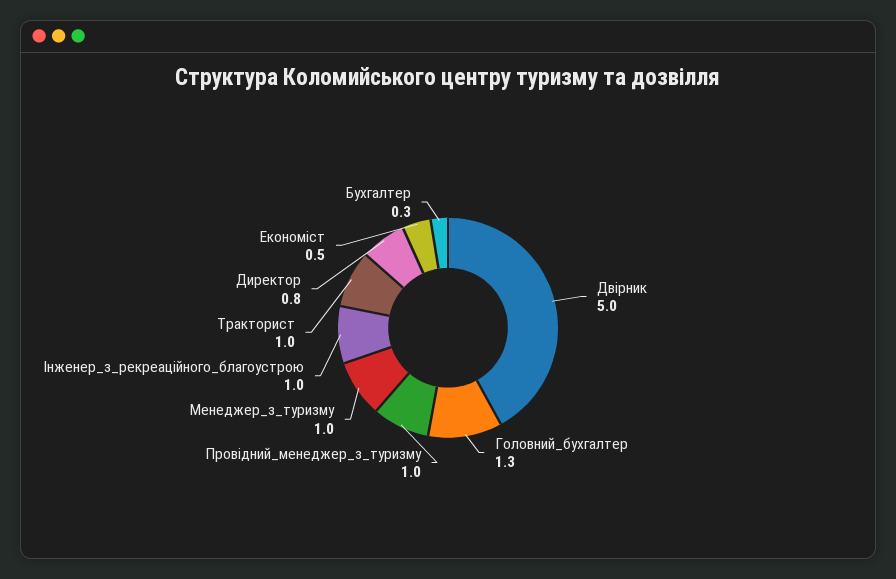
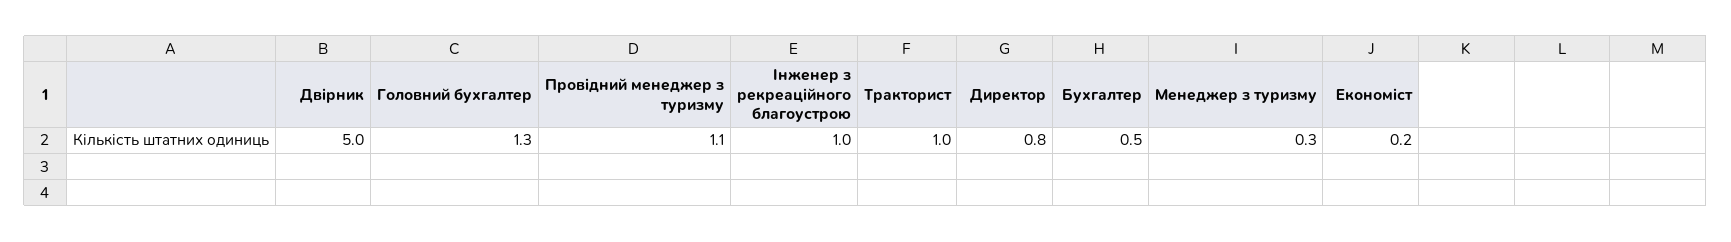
Провідний_менеджер_з_туризму: 1 -> 1.1
Менеджер_з_туризму: 1 -> 0.3
Економіст: 0.5 -> 0.2
Бухгалтер: 0.3 -> 0.5

